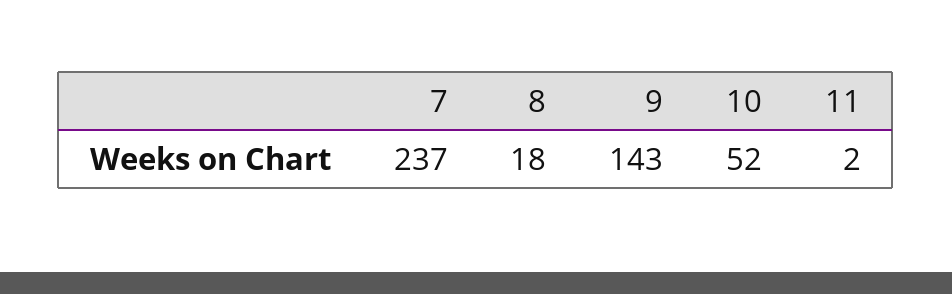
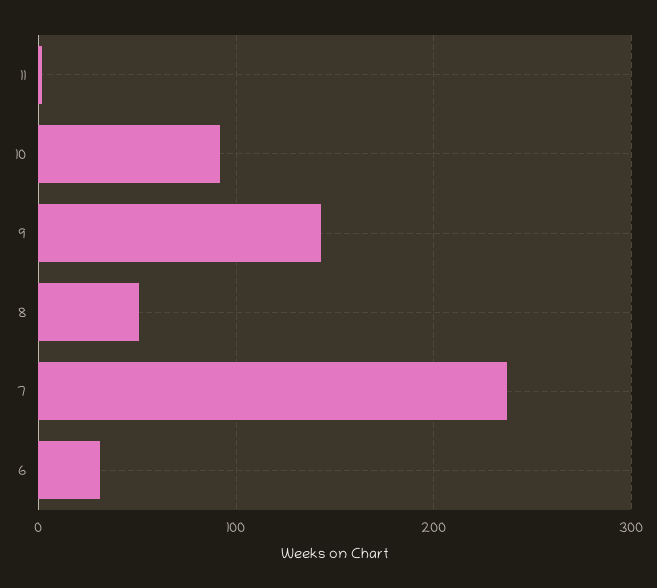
8: 18 -> 50
10: 52 -> 90
6: none -> 30

